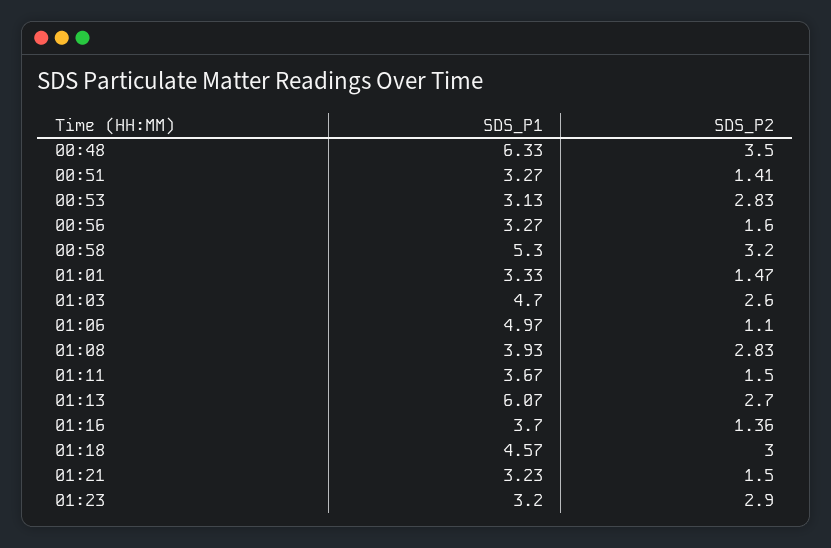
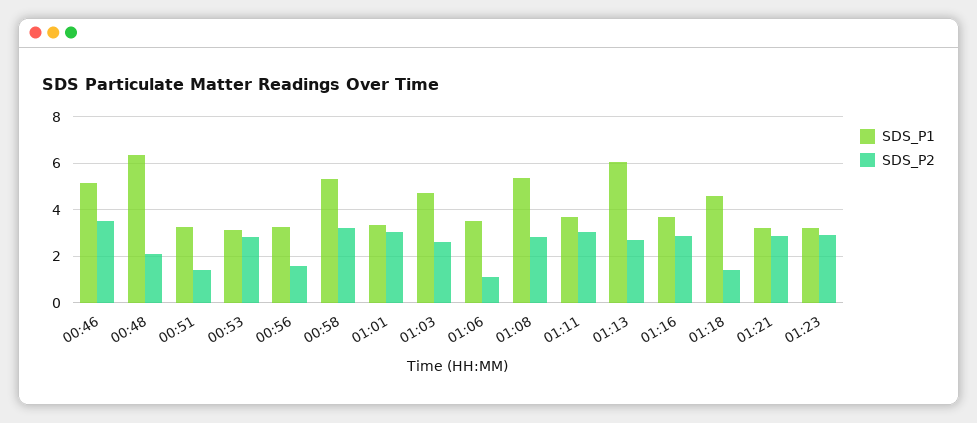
SDS_P2, 00:48: 3.5 -> 2
SDS_P2, 01:01: 1.47 -> 3
SDS_P1, 01:06: 4.97 -> 3.5
SDS_P1, 01:08: 3.93 -> 5.5
SDS_P2, 01:11: 1.5 -> 3
SDS_P2, 01:16: 1.36 -> 3
SDS_P2, 01:18: 3 -> 1.5
SDS_P2, 01:21: 1.5 -> 3
SDS_P1, 00:46: none -> 5
SDS_P2, 00:46: none -> 3.5

